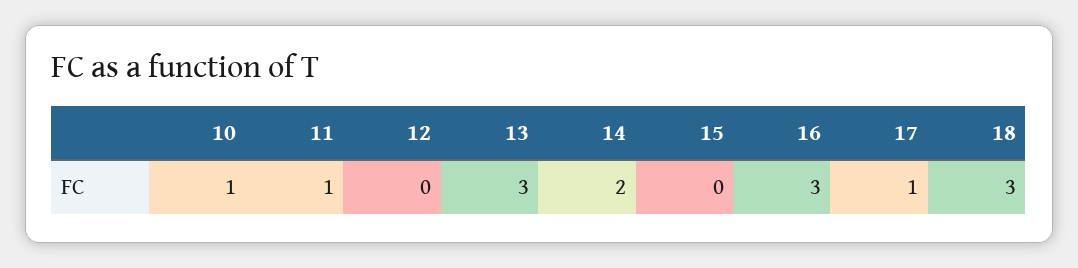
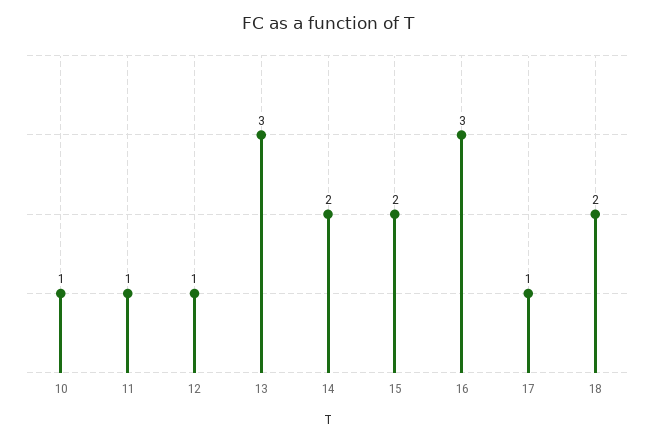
12: 0 -> 1
15: 0 -> 2
18: 3 -> 2

